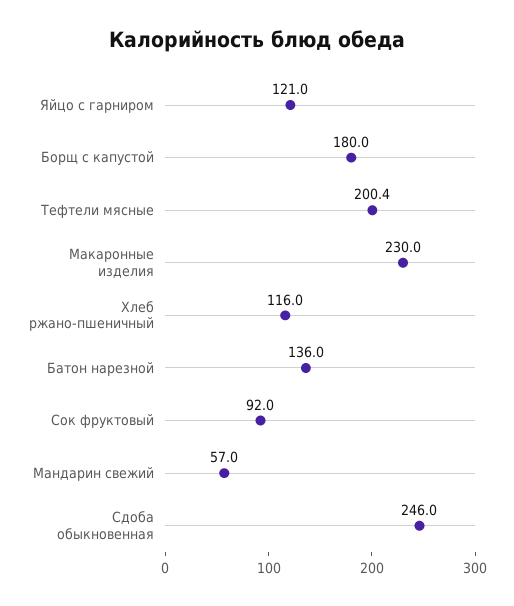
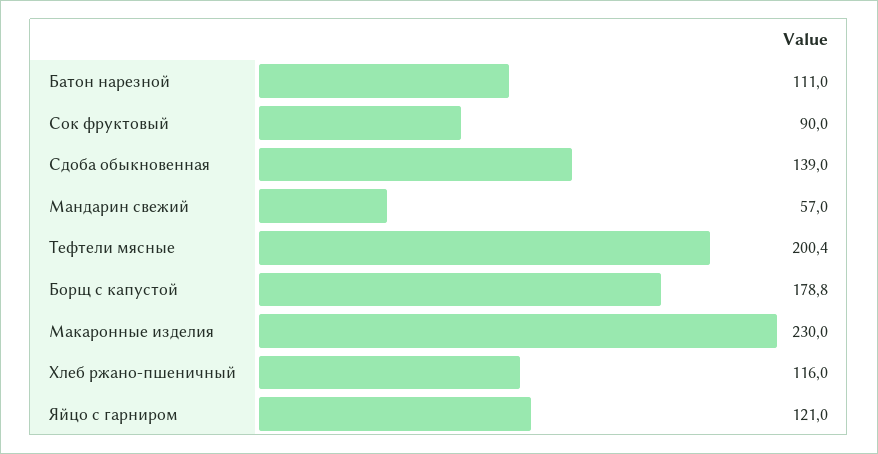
Борщ с капустой: 180 -> 178.8
Батон нарезной: 136 -> 111
Сок фруктовый: 92 -> 90
Сдоба обыкновенная: 246 -> 139

